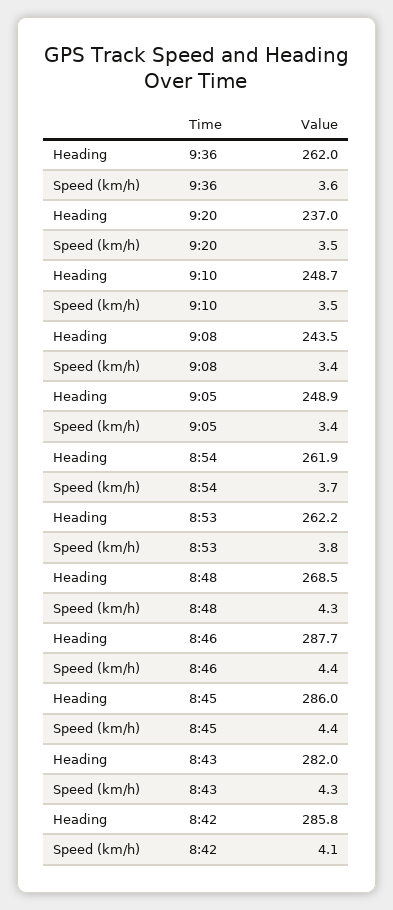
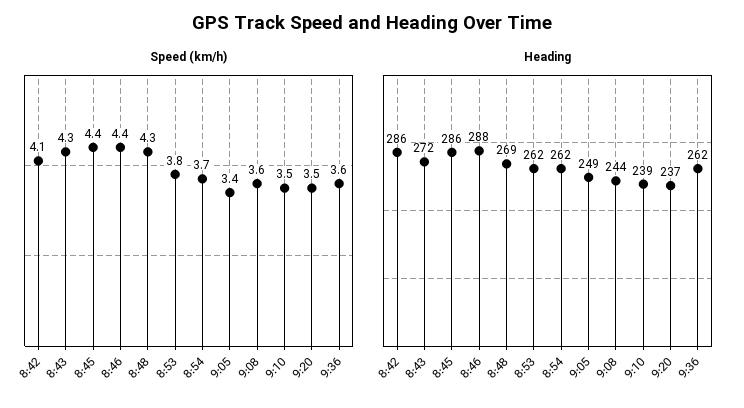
Heading, 9:10: 248.7 -> 239
Speed (km/h), 9:08: 3.4 -> 3.6
Heading, 8:43: 282 -> 272

